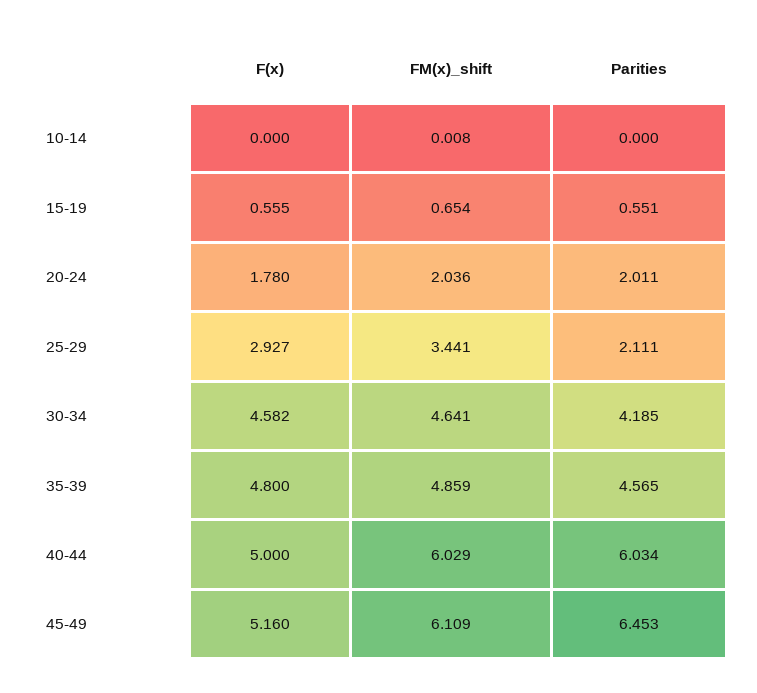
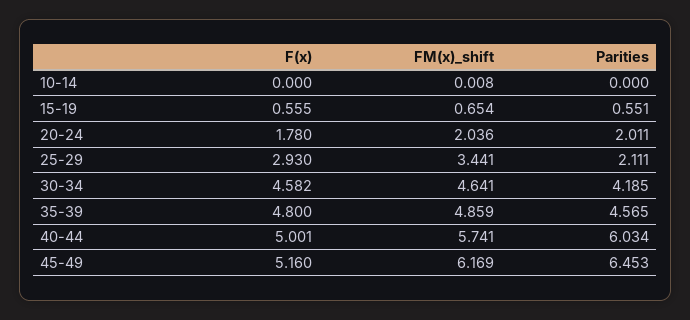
F(x), 25-29: 2.927 -> 2.93
F(x), 40-44: 5 -> 5.001
FM(x)_shift, 40-44: 6.029 -> 5.741
FM(x)_shift, 45-49: 6.109 -> 6.169

